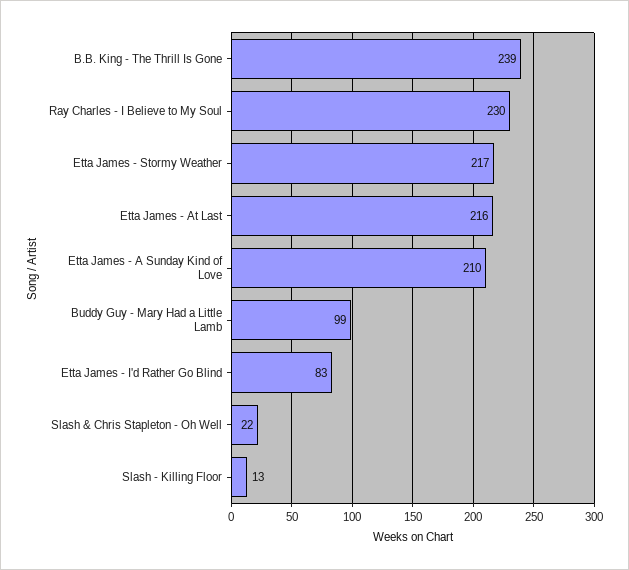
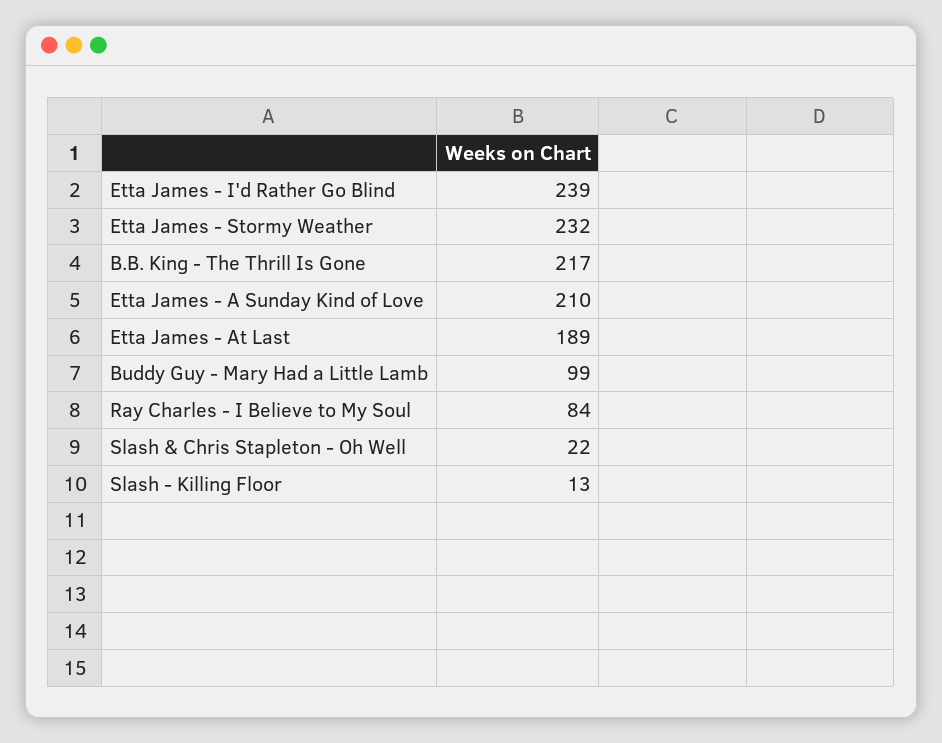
B.B. King - The Thrill Is Gone: 239 -> 217
Ray Charles - I Believe to My Soul: 230 -> 84
Etta James - Stormy Weather: 217 -> 232
Etta James - At Last: 216 -> 189
Etta James - I'd Rather Go Blind: 83 -> 239

